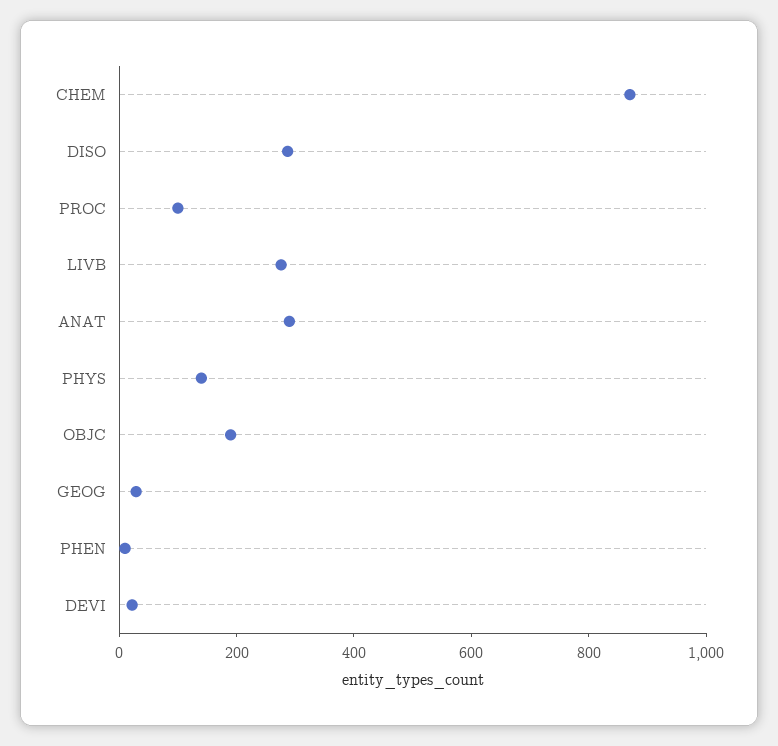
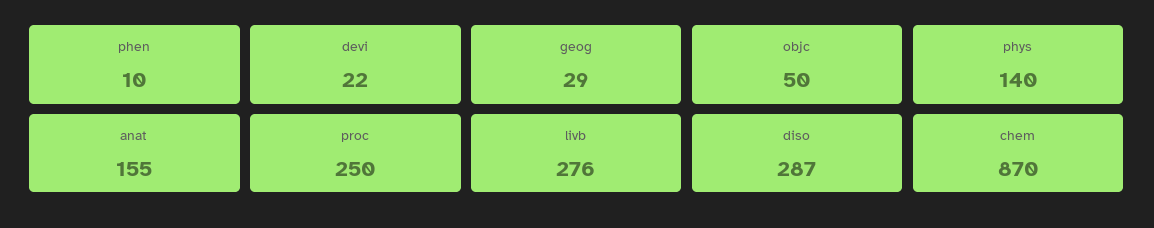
PROC: 100 -> 250
ANAT: 300 -> 155
OBJC: 200 -> 50

